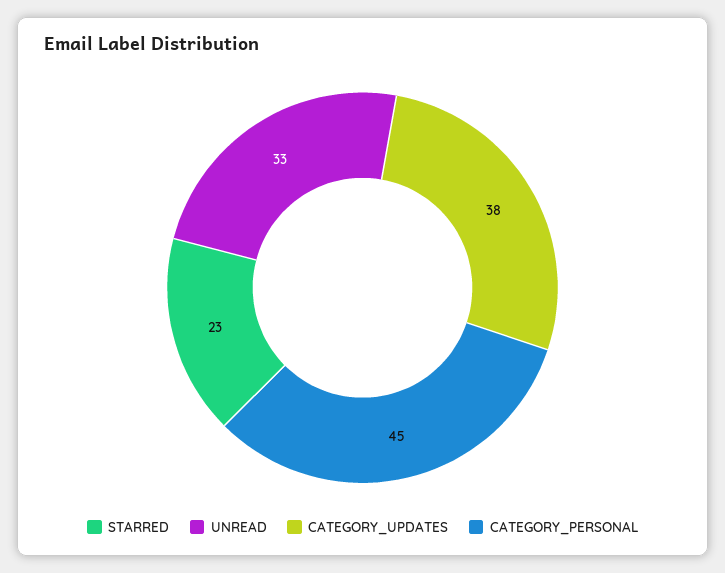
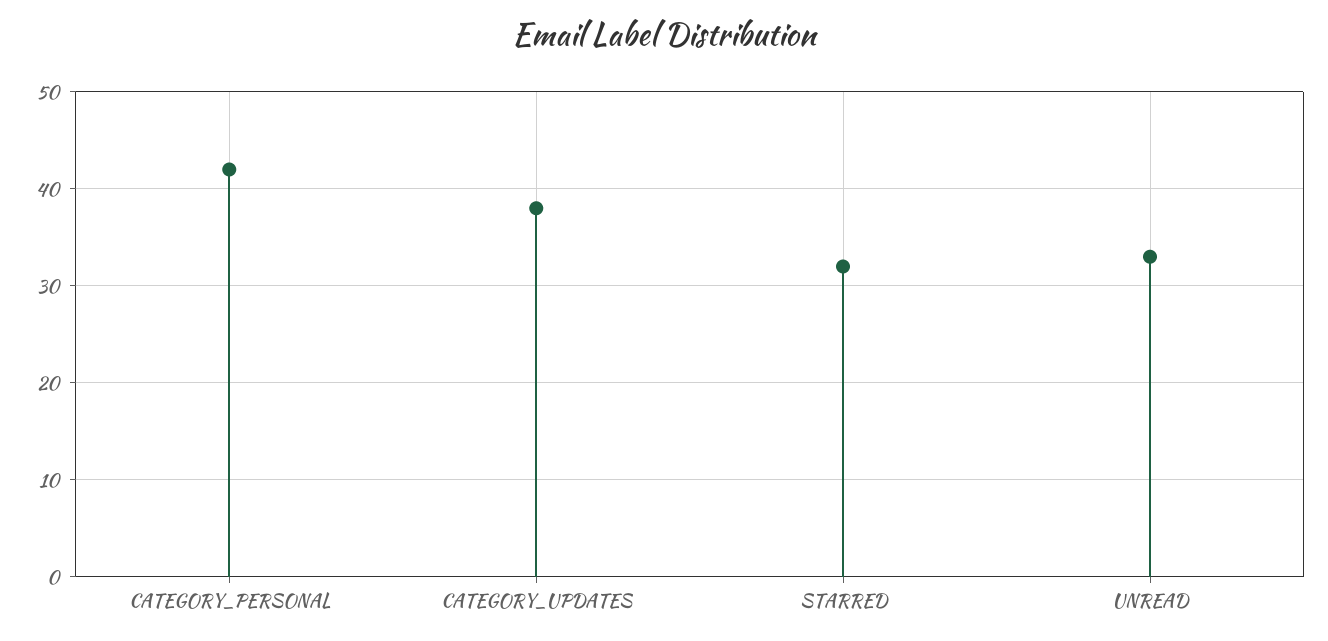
STARRED: 23 -> 32
CATEGORY_PERSONAL: 45 -> 42

